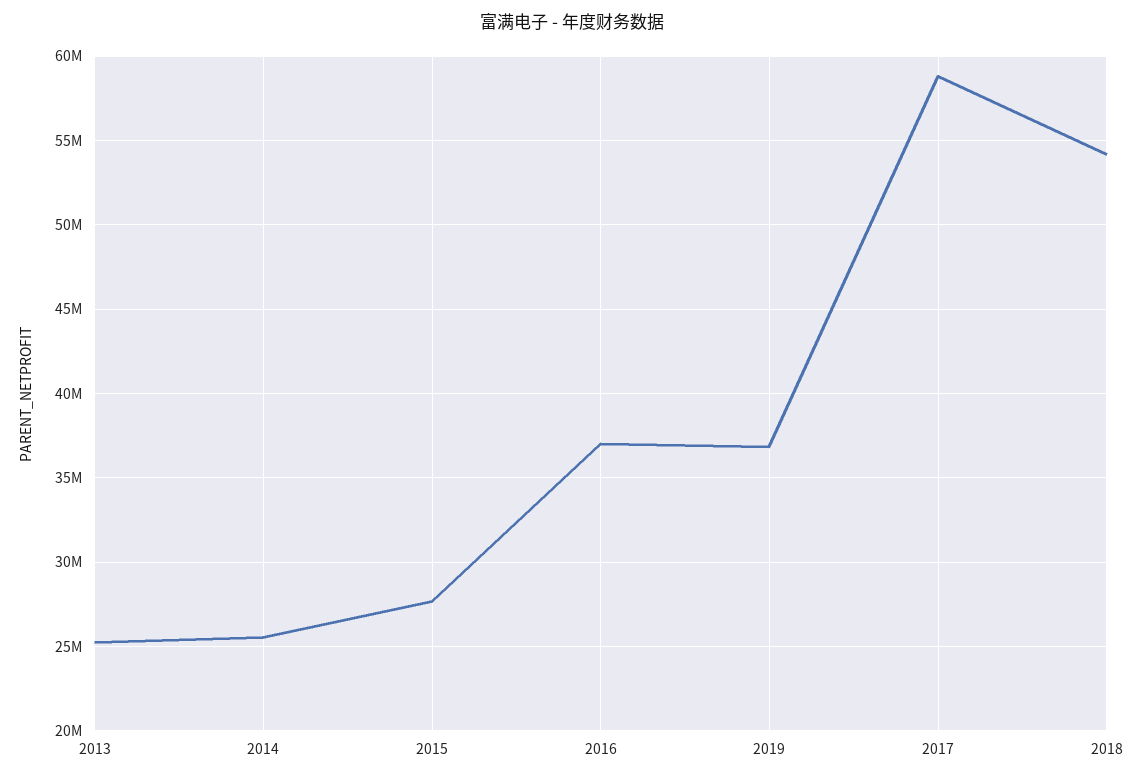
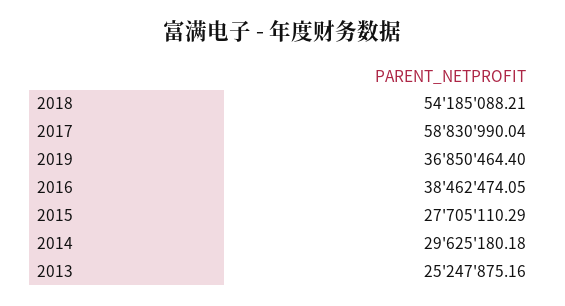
2014: 25500000 -> 29625180.18
2016: 37000000 -> 38462474.05

